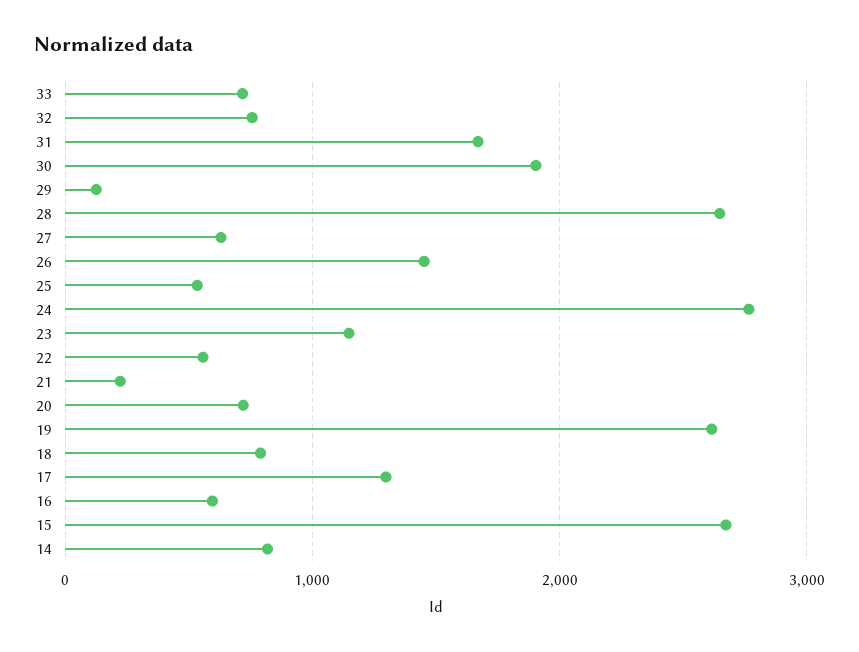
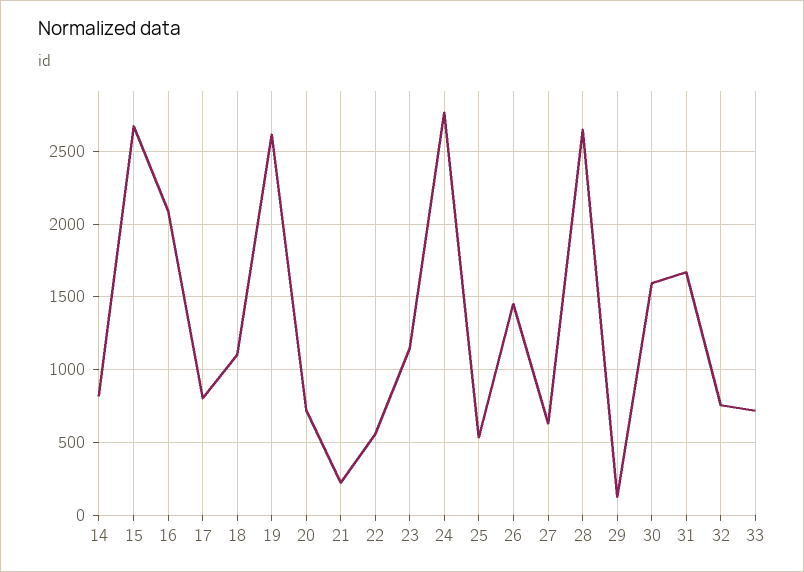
30: 1900 -> 1600
18: 800 -> 1100
17: 1300 -> 800
16: 600 -> 2100

